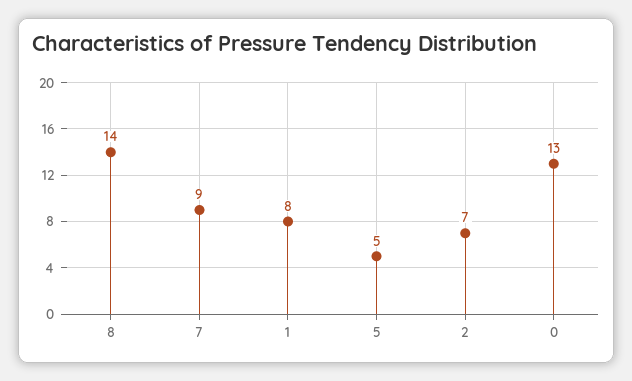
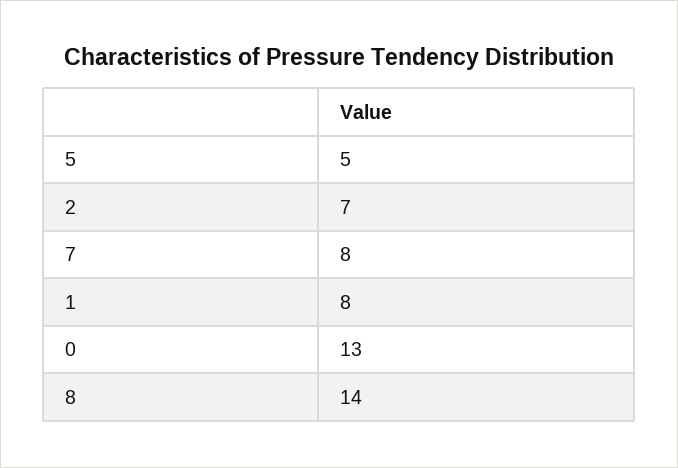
7: 9 -> 8

